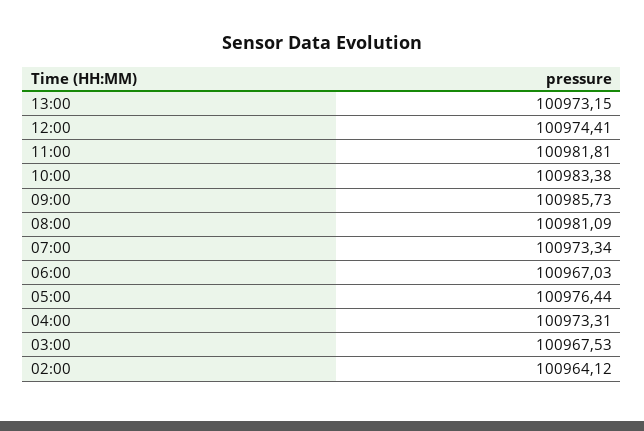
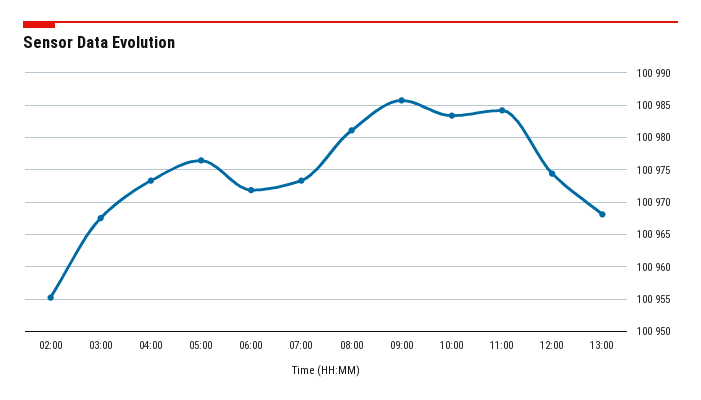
13:00: 100973.15 -> 100968
11:00: 100981.81 -> 100984
06:00: 100967.03 -> 100972
02:00: 100964.12 -> 100955

